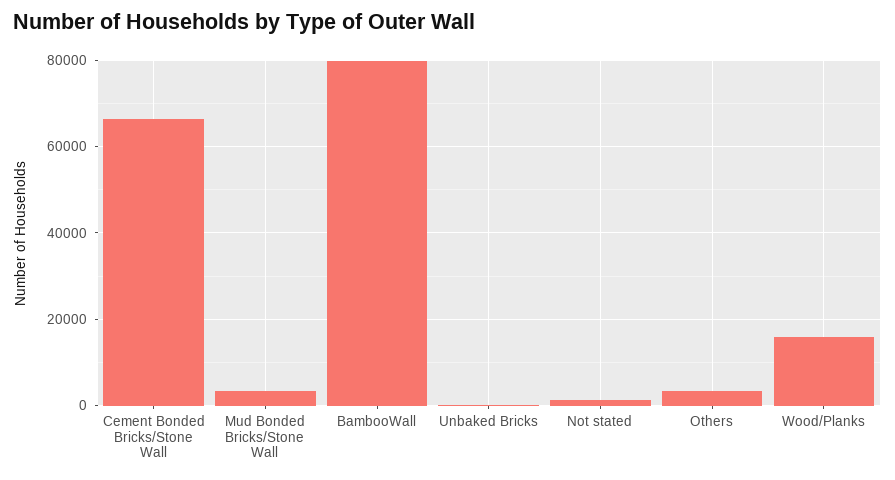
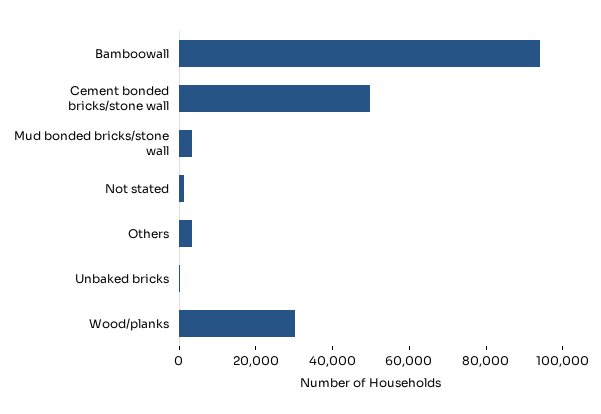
Cement Bonded Bricks/Stone Wall: 66000 -> 50000
BambooWall: 80000 -> 95000
Wood/Planks: 16000 -> 30000

